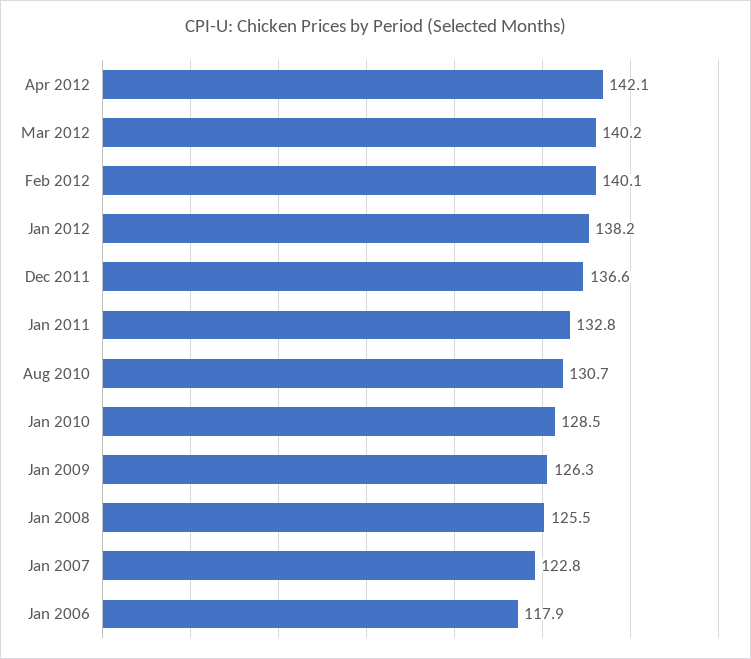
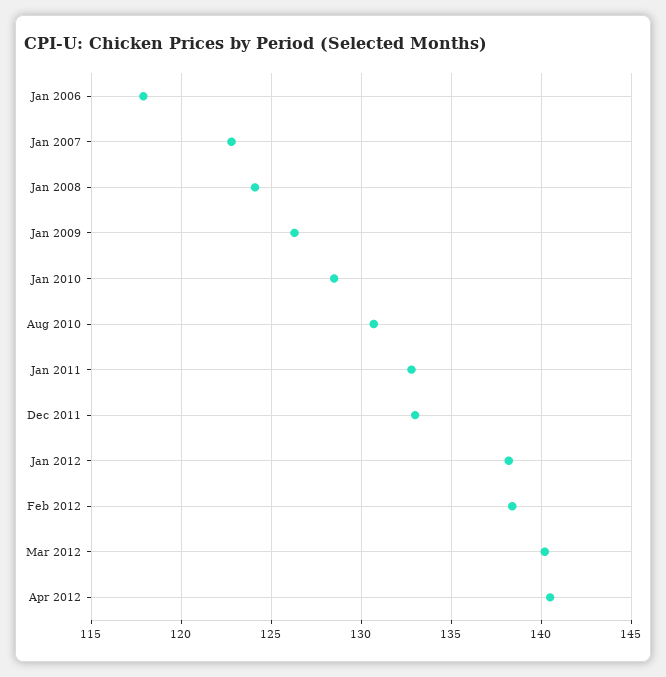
Apr 2012: 142.1 -> 140.5
Feb 2012: 140.1 -> 138.5
Dec 2011: 136.6 -> 133
Jan 2008: 125.5 -> 124

